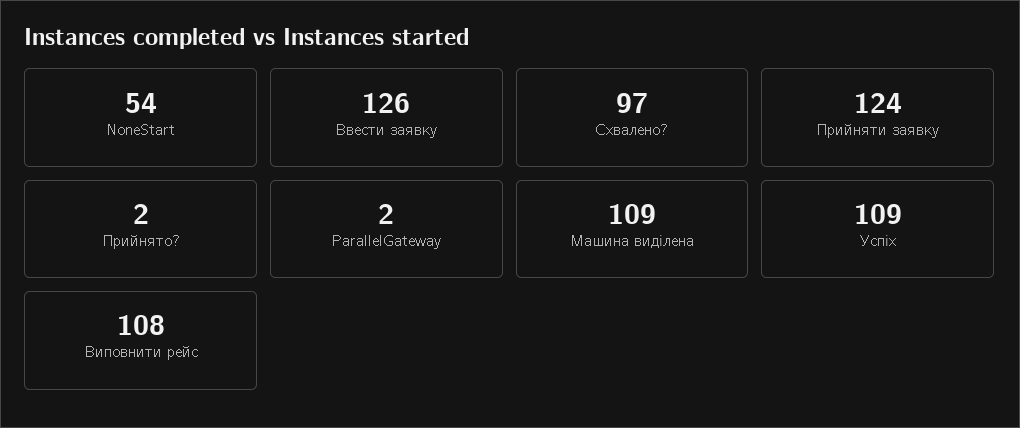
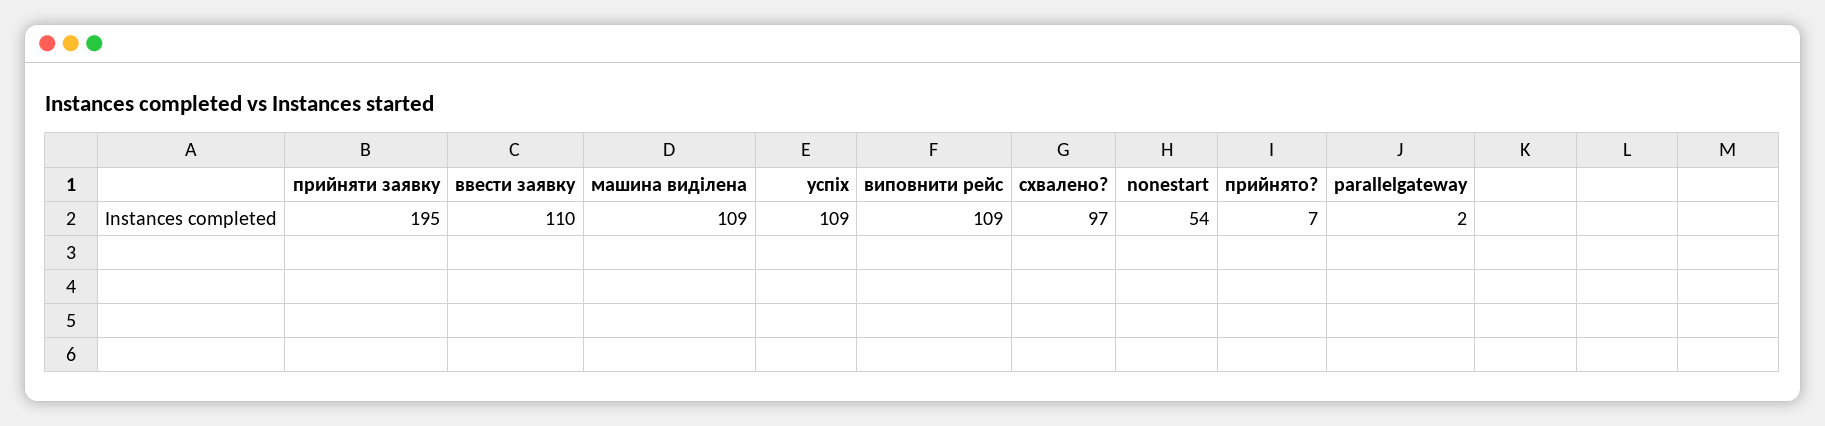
Ввести заявку: 126 -> 110
Прийняти заявку: 124 -> 195
Прийнято?: 2 -> 7
Виповнити рейс: 108 -> 109

